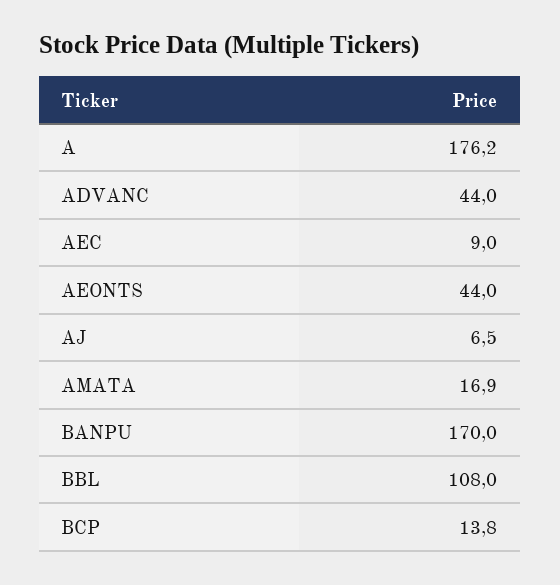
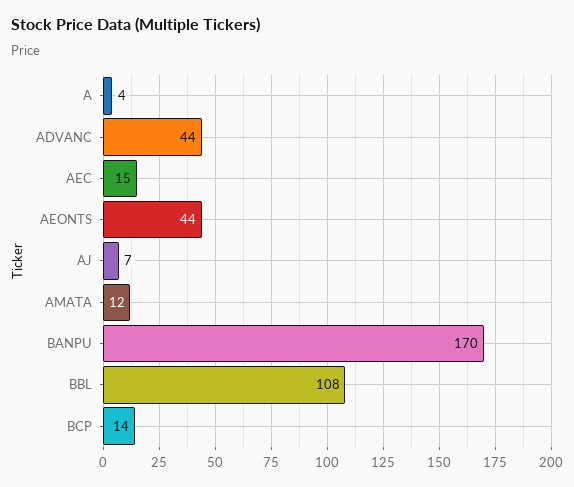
A: 176.2 -> 4
AEC: 9 -> 15
AMATA: 16.9 -> 12

